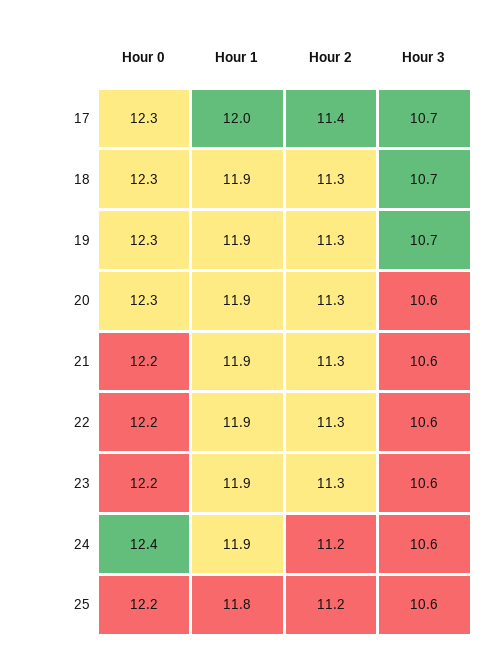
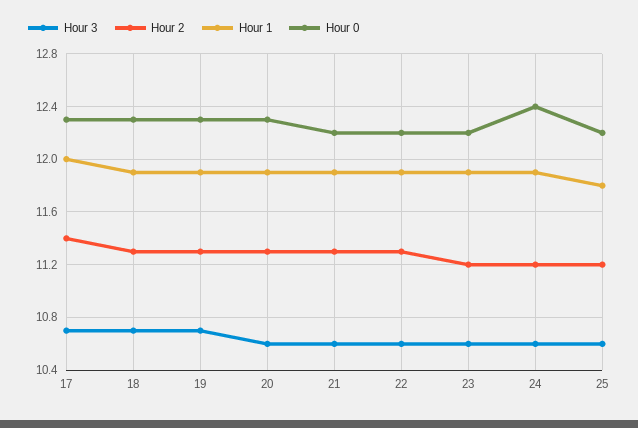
Hour 2, 23: 11.3 -> 11.2

